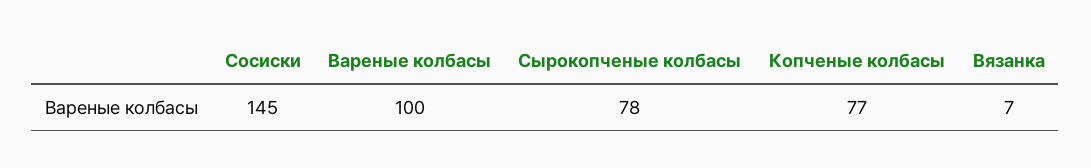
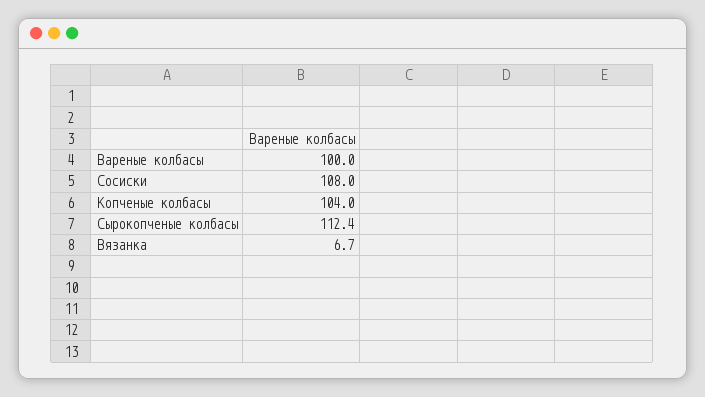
Сосиски: 145 -> 108
Сырокопченые колбасы: 78 -> 112.4
Копченые колбасы: 77 -> 104

